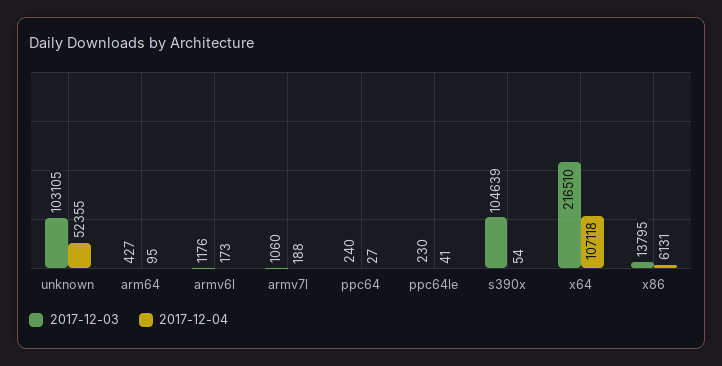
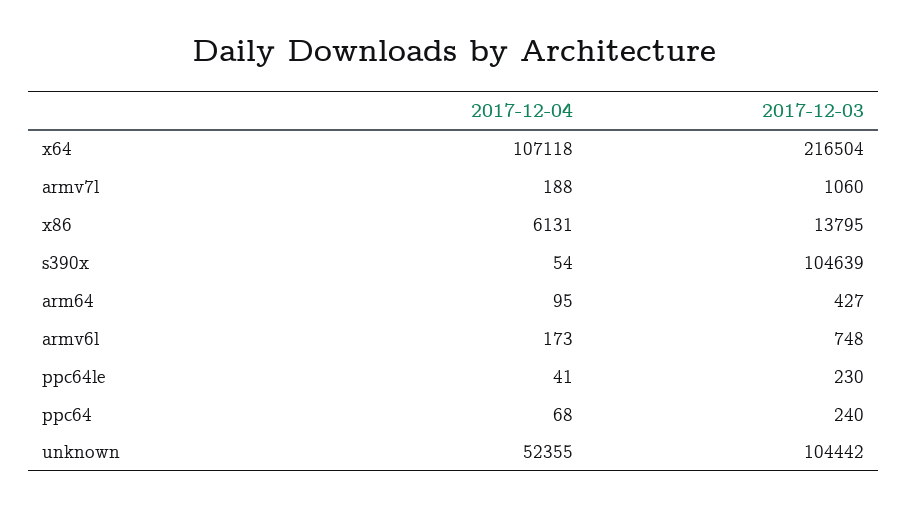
2017-12-03, unknown: 103105 -> 104442
2017-12-03, armv6l: 1176 -> 748
2017-12-04, ppc64: 27 -> 68
2017-12-03, x64: 216510 -> 216504

